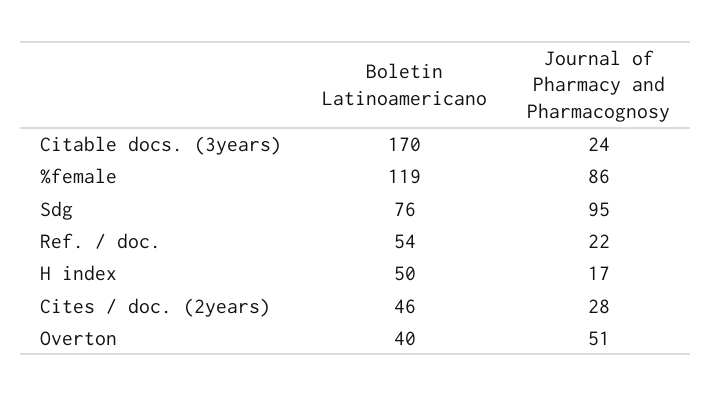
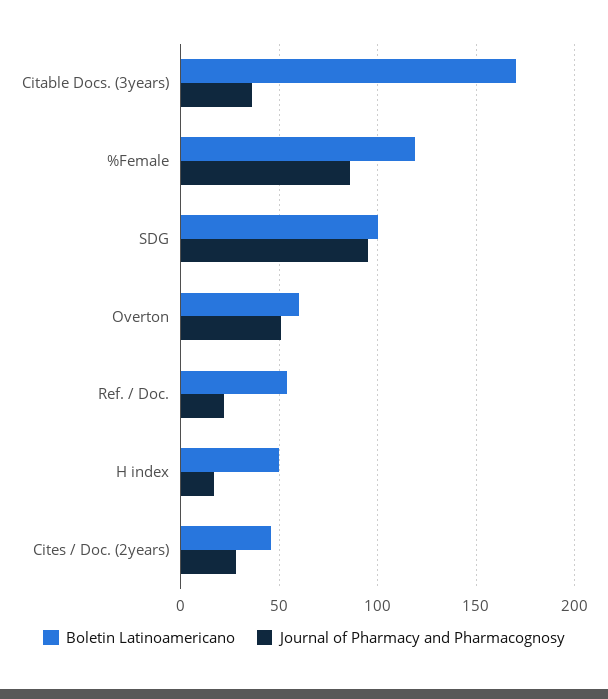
Journal of Pharmacy and Pharmacognosy, Citable docs. (3years): 24 -> 35
Boletin Latinoamericano, Sdg: 76 -> 100
Boletin Latinoamericano, Overton: 40 -> 60

